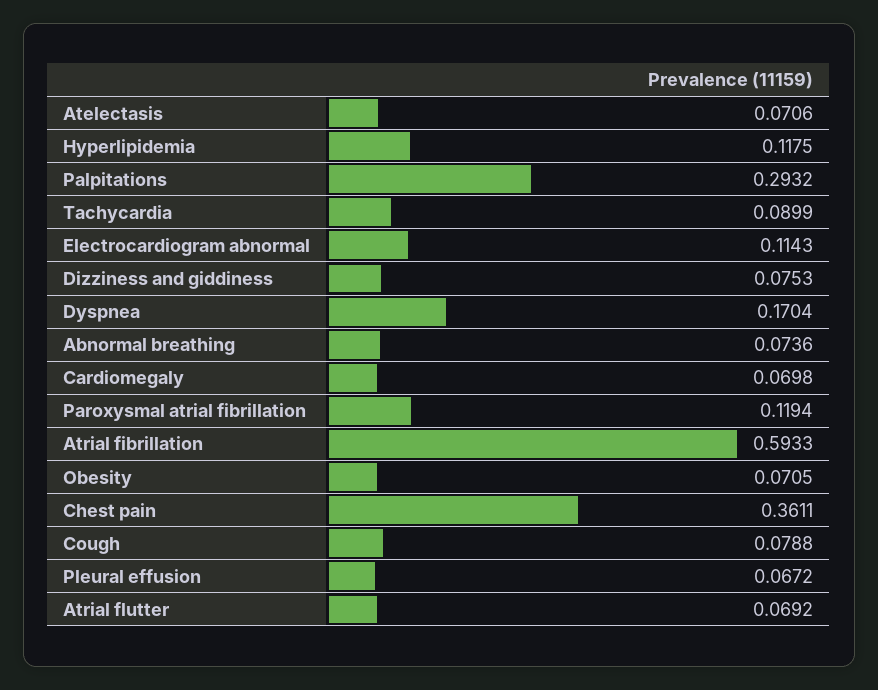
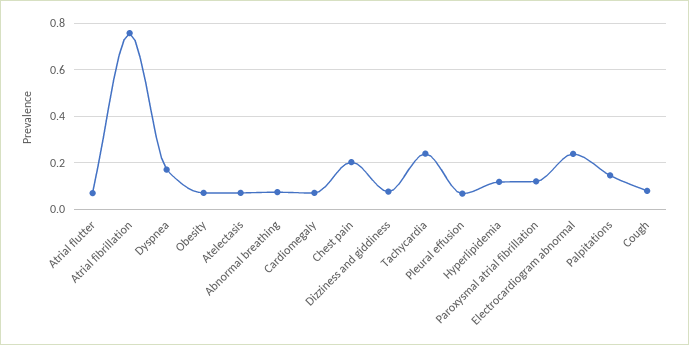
Palpitations: 0.2932 -> 0.15
Tachycardia: 0.0899 -> 0.25
Electrocardiogram abnormal: 0.1143 -> 0.25
Atrial fibrillation: 0.5933 -> 0.75
Chest pain: 0.3611 -> 0.2

